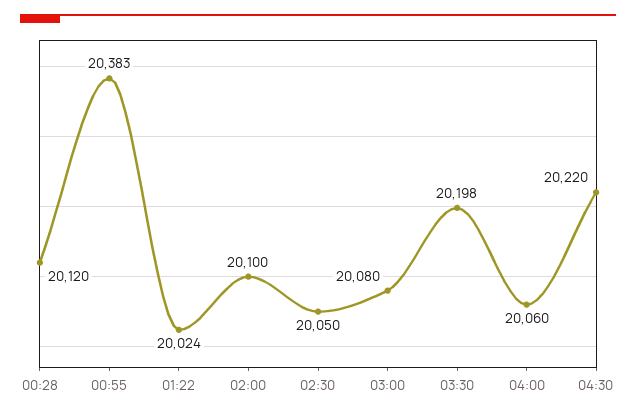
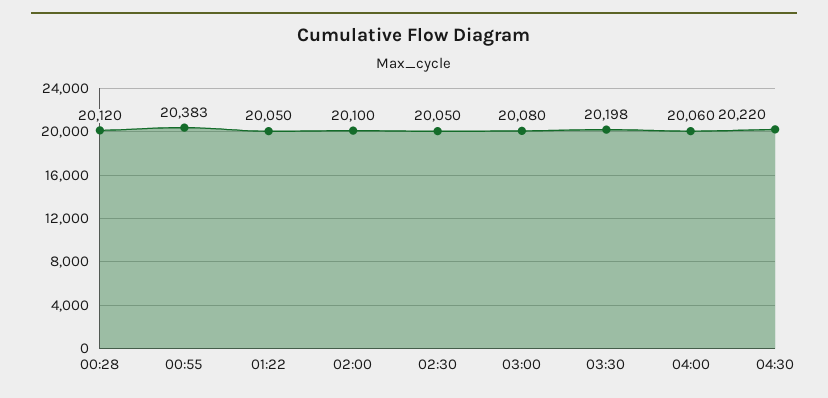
01:22: 20024 -> 20050

